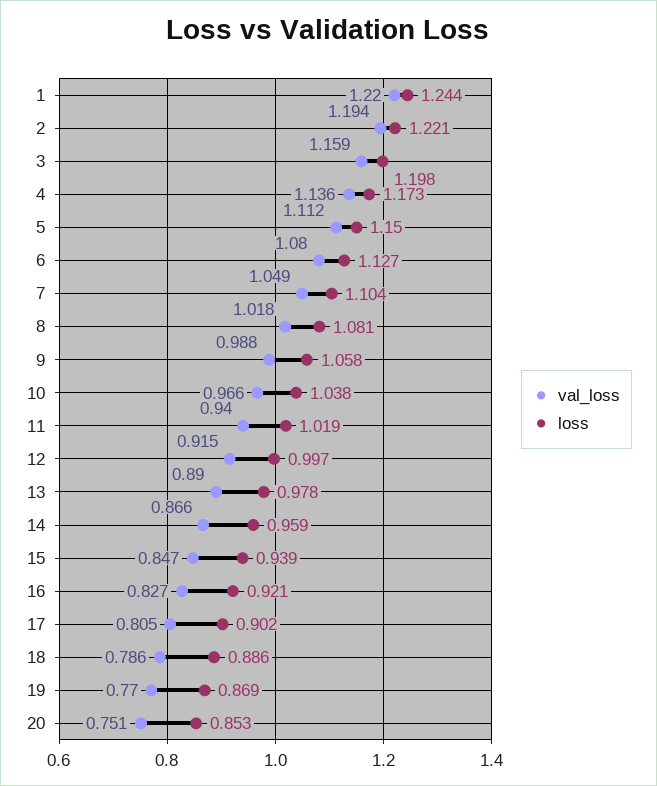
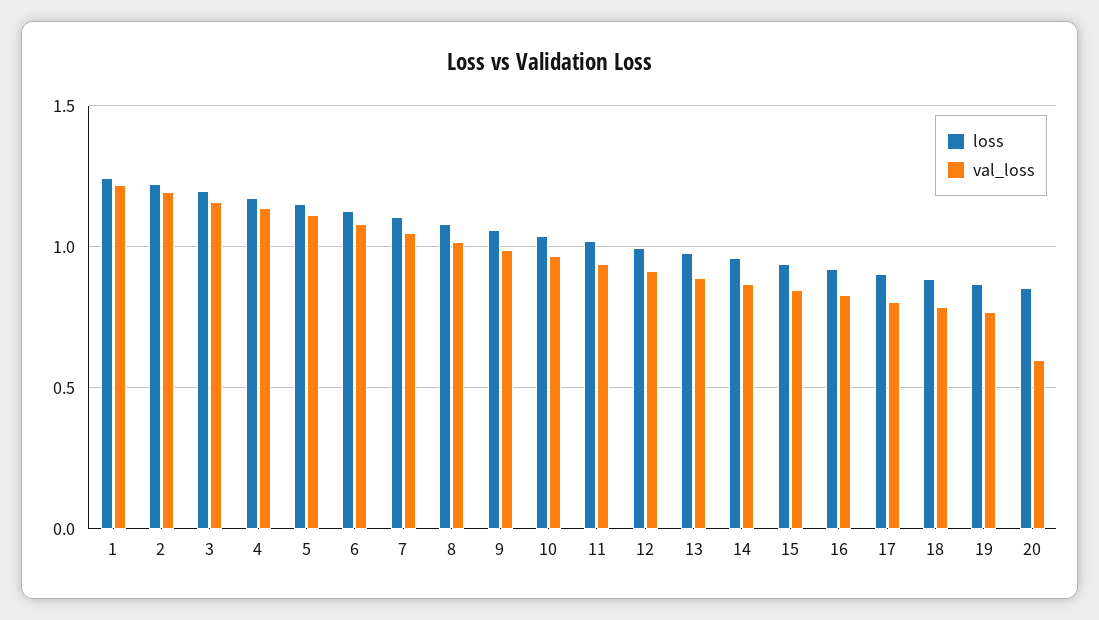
val_loss, 20: 0.751 -> 0.6

